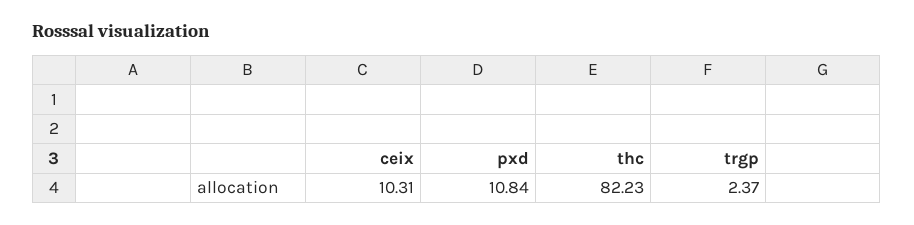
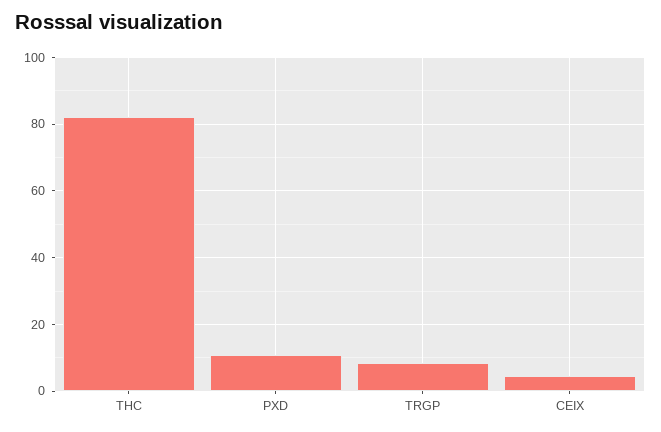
ceix: 10.31 -> 4
trgp: 2.37 -> 8

